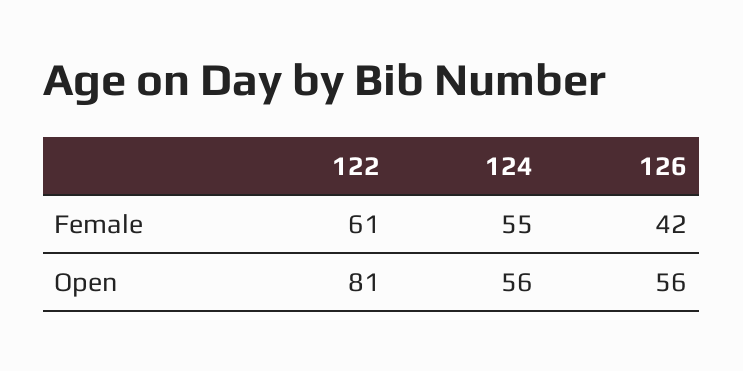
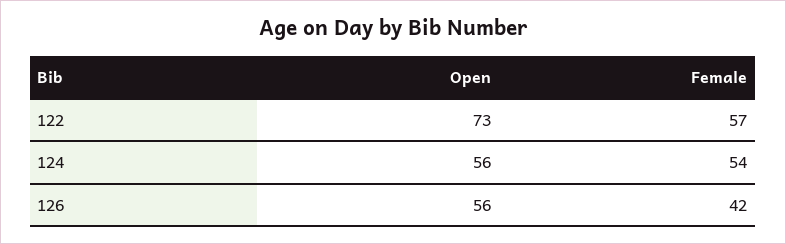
122, Female: 61 -> 57
124, Female: 55 -> 54
122, Open: 81 -> 73

